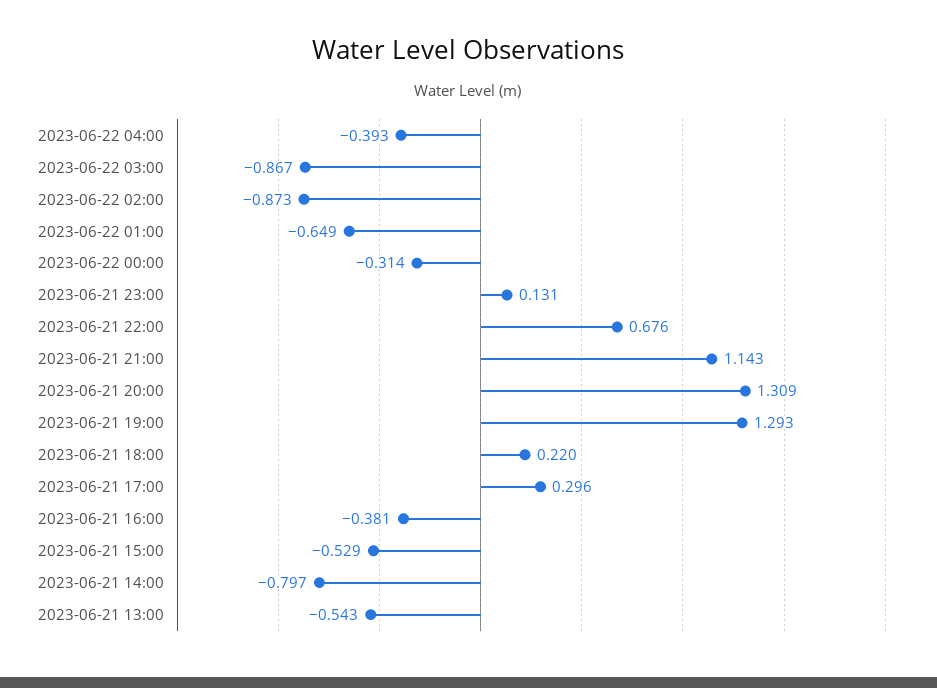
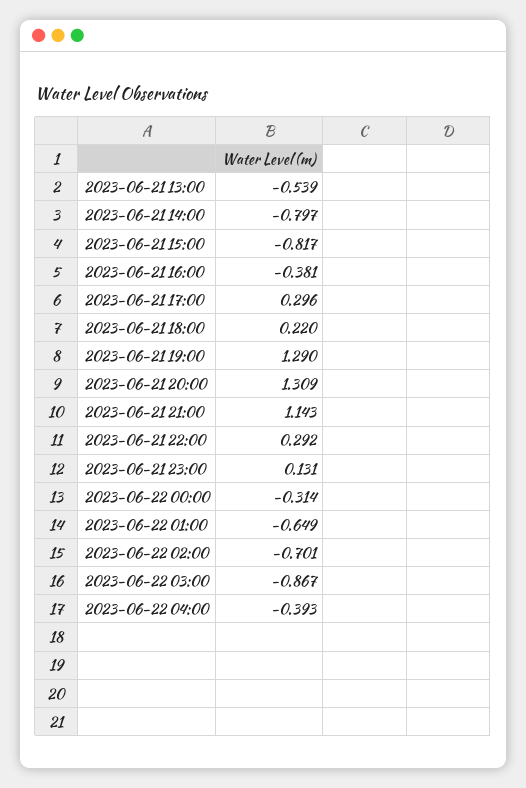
2023-06-22 02:00: -0.873 -> -0.701
2023-06-21 22:00: 0.676 -> 0.292
2023-06-21 19:00: 1.293 -> 1.29
2023-06-21 15:00: -0.529 -> -0.817
2023-06-21 13:00: -0.543 -> -0.539

